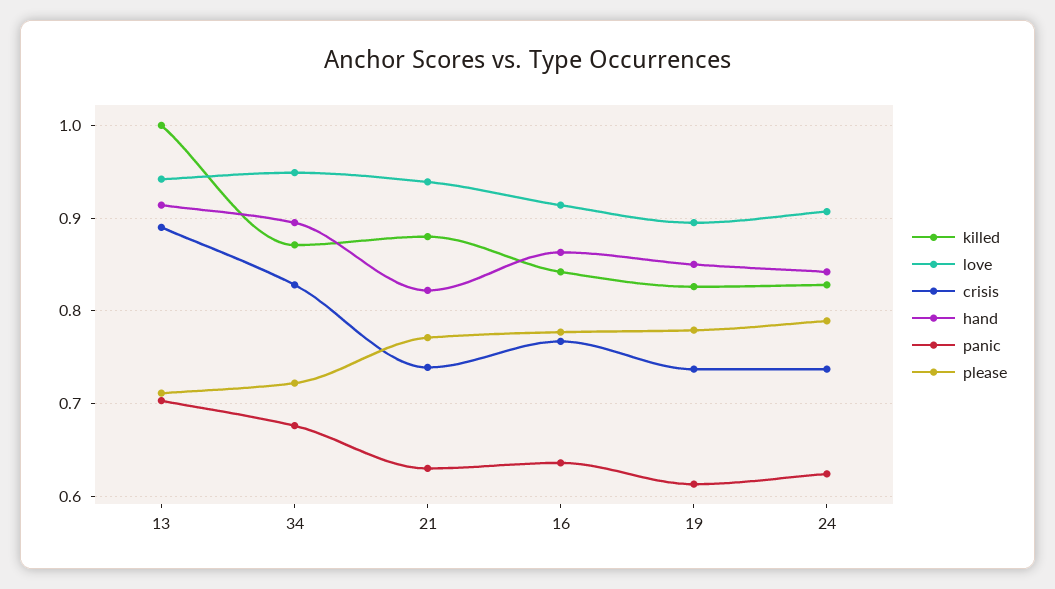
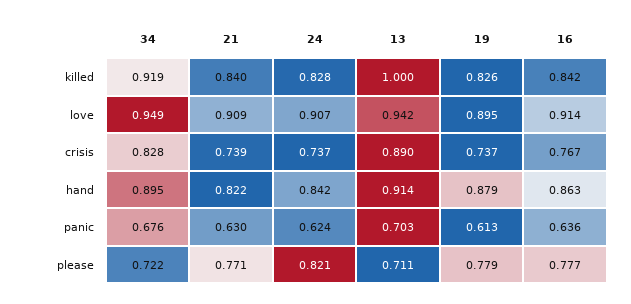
killed, 34: 0.87 -> 0.919
killed, 21: 0.88 -> 0.84
love, 21: 0.94 -> 0.909
hand, 19: 0.85 -> 0.879
please, 24: 0.79 -> 0.821

